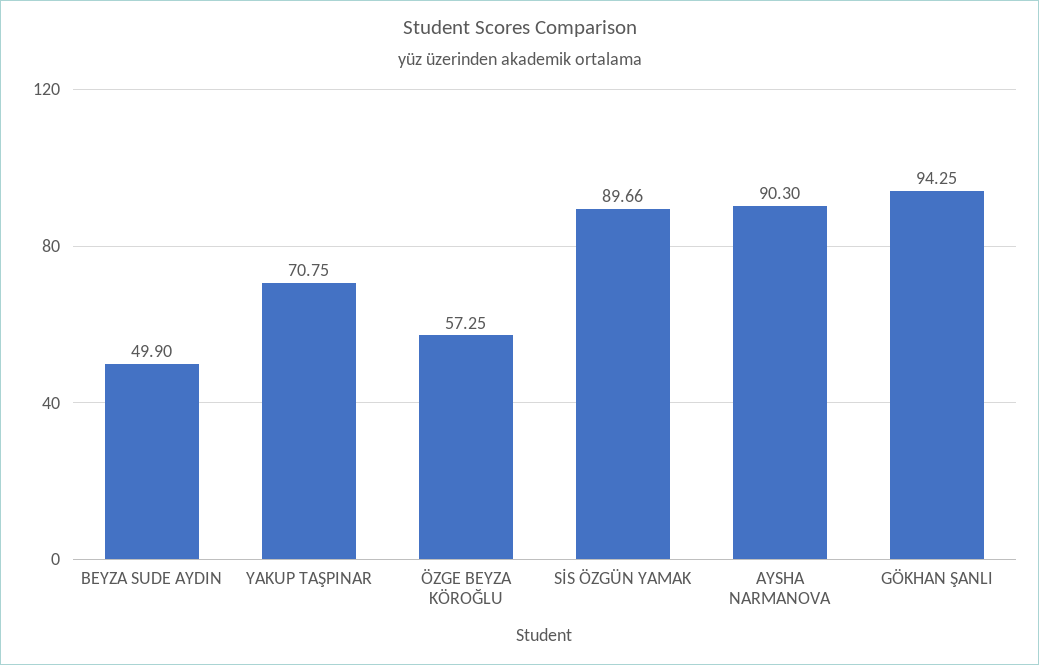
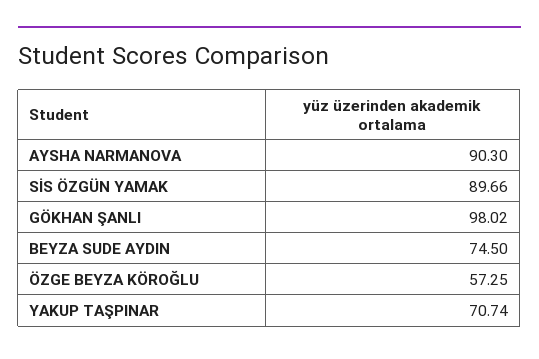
BEYZA SUDE AYDIN: 49.9 -> 74.5
YAKUP TAŞPINAR: 70.75 -> 70.74
GÖKHAN ŞANLI: 94.25 -> 98.02

